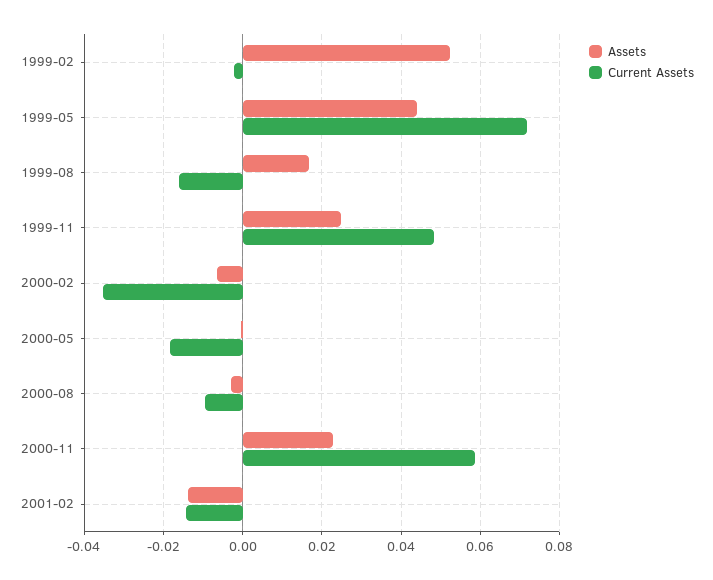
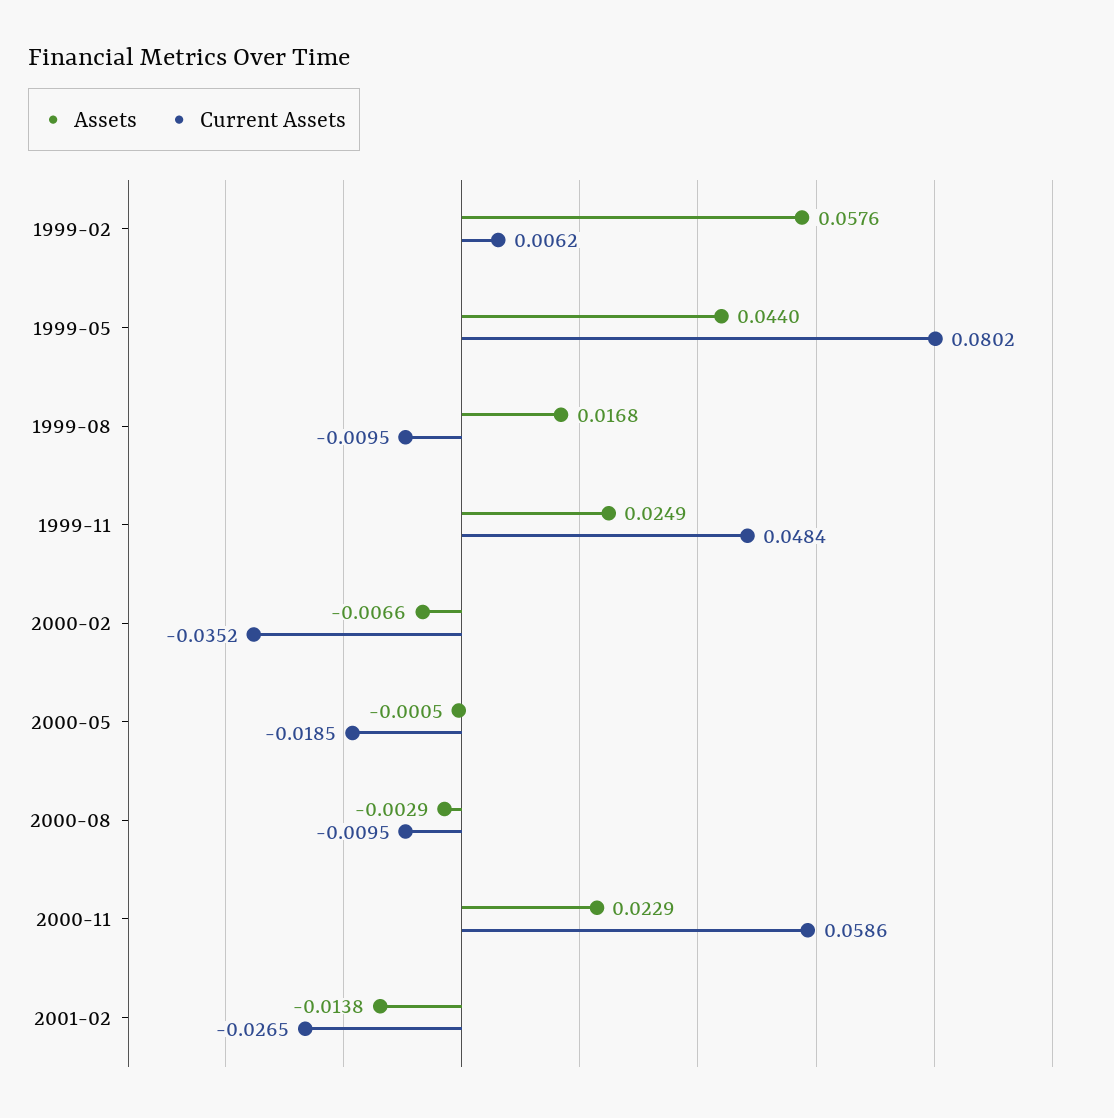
Assets, 1999-02: 0.052 -> 0.0576
Current Assets, 1999-02: -0.002 -> 0.0062
Current Assets, 1999-05: 0.072 -> 0.0802
Current Assets, 1999-08: -0.016 -> -0.0095
Current Assets, 2001-02: -0.014 -> -0.0265

